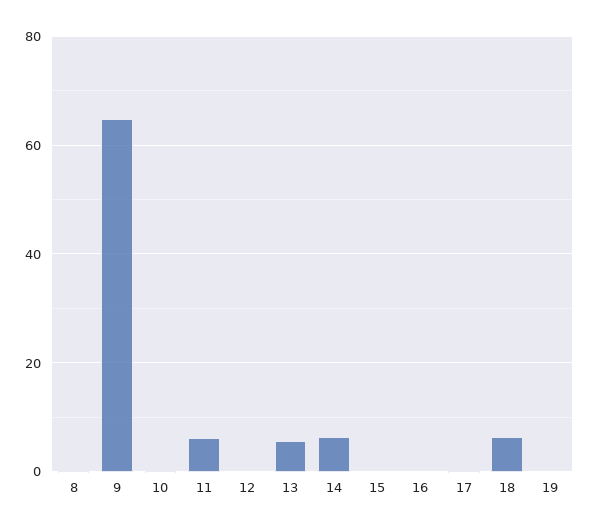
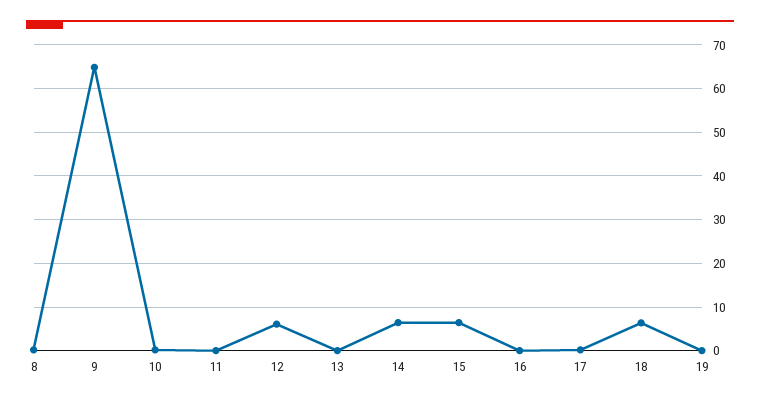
11: 6 -> 0
12: 0 -> 6
13: 6 -> 0
15: 0 -> 6

